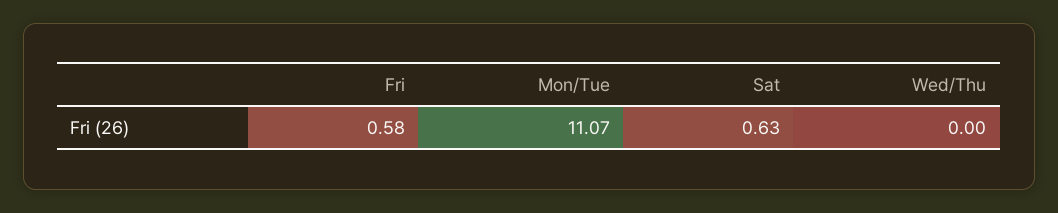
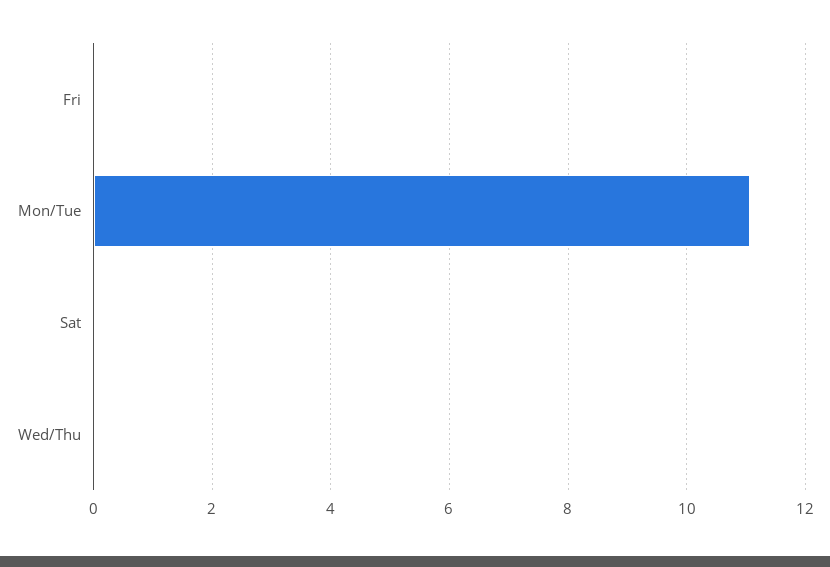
Fri: 0.58 -> 0
Sat: 0.63 -> 0

